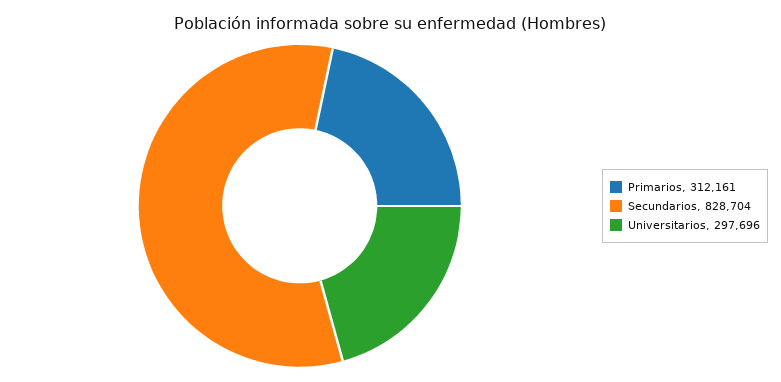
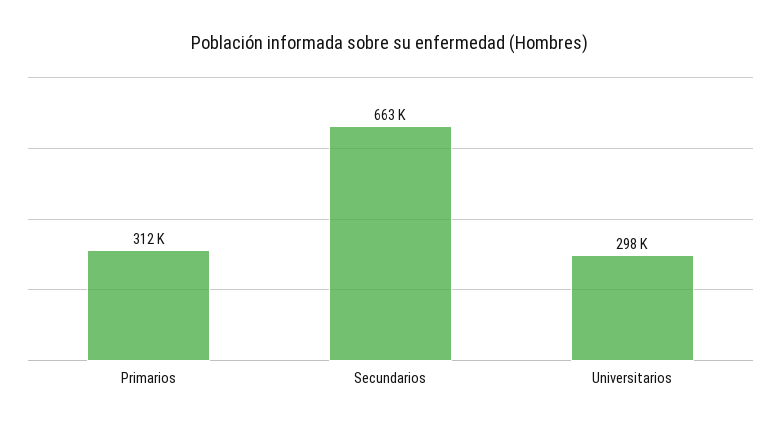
Secundarios: 828704 -> 663000

